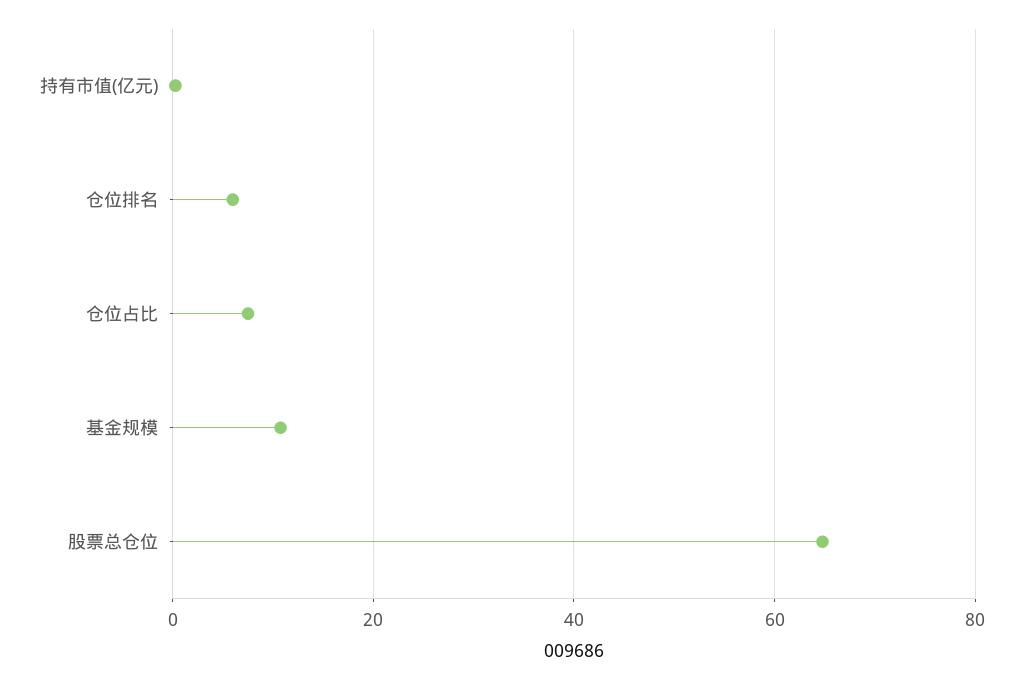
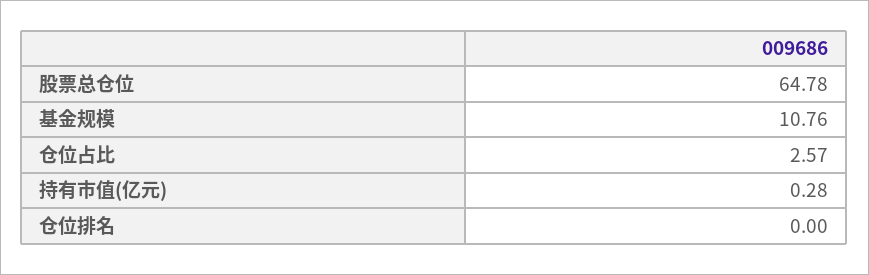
仓位排名: 6 -> 0
仓位占比: 8 -> 2.57

